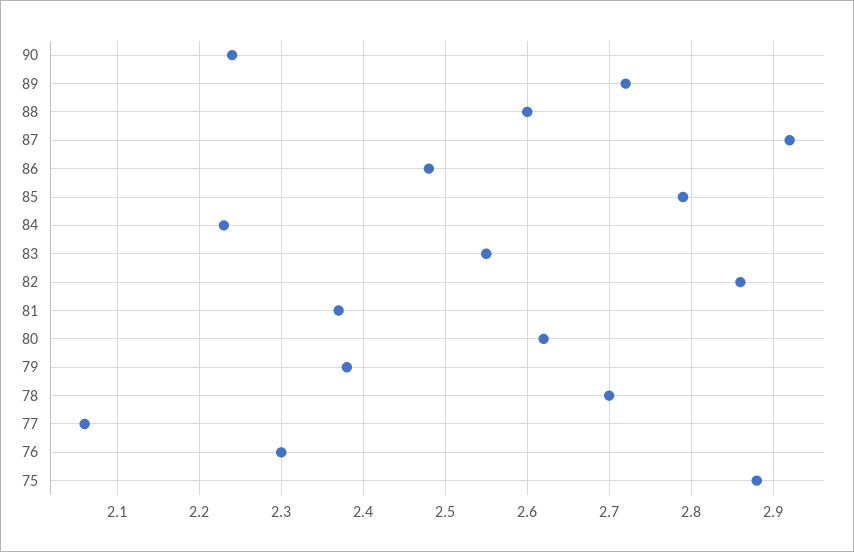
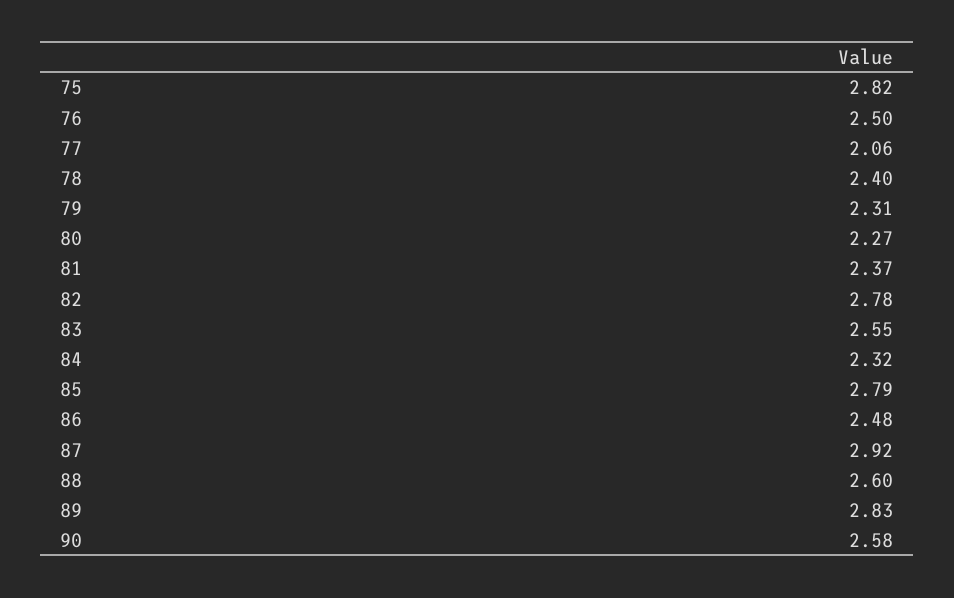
90: 2.24 -> 2.58
89: 2.72 -> 2.83
84: 2.23 -> 2.32
82: 2.86 -> 2.78
80: 2.62 -> 2.27
79: 2.38 -> 2.31
78: 2.7 -> 2.4
76: 2.3 -> 2.5
75: 2.88 -> 2.82

